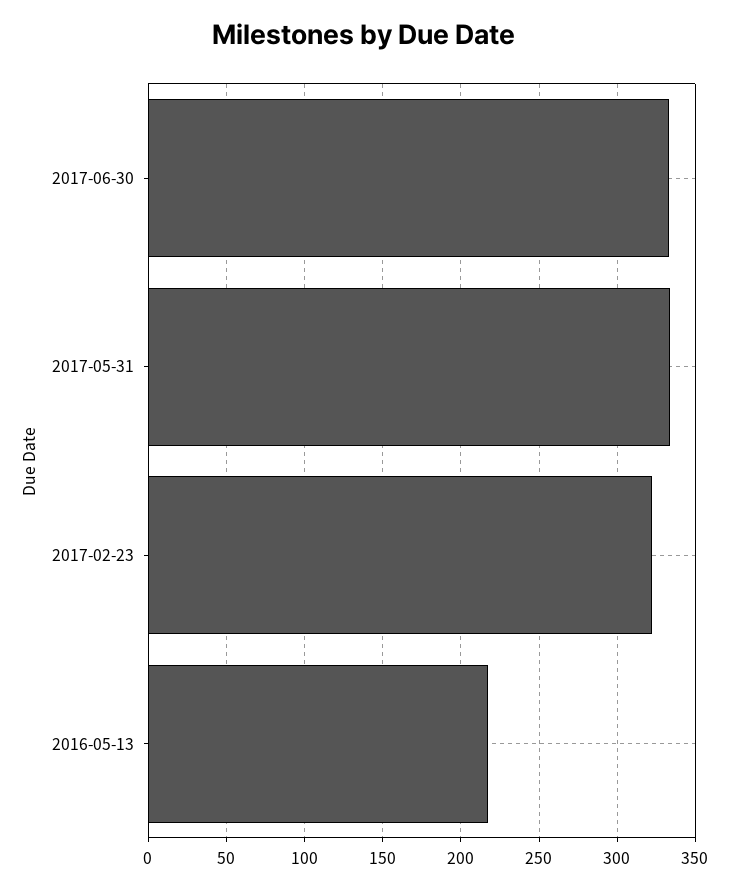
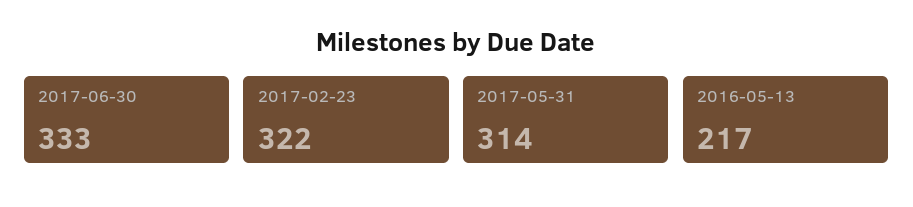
2017-05-31: 335 -> 314

